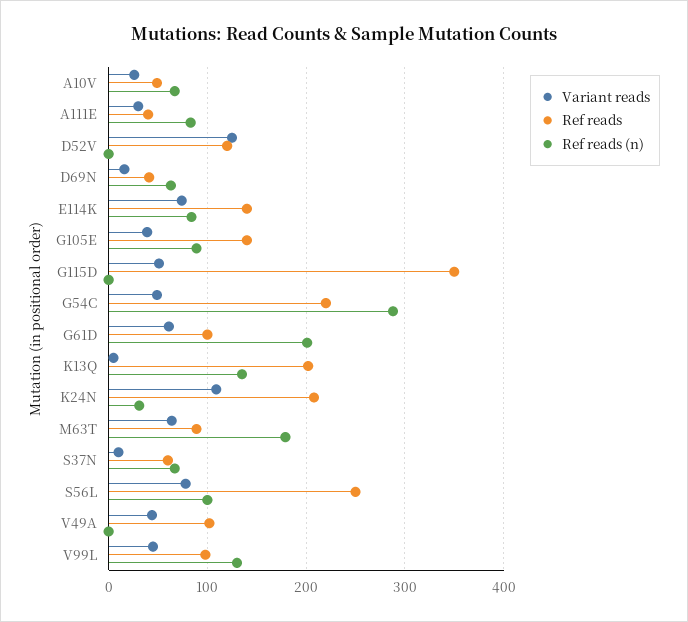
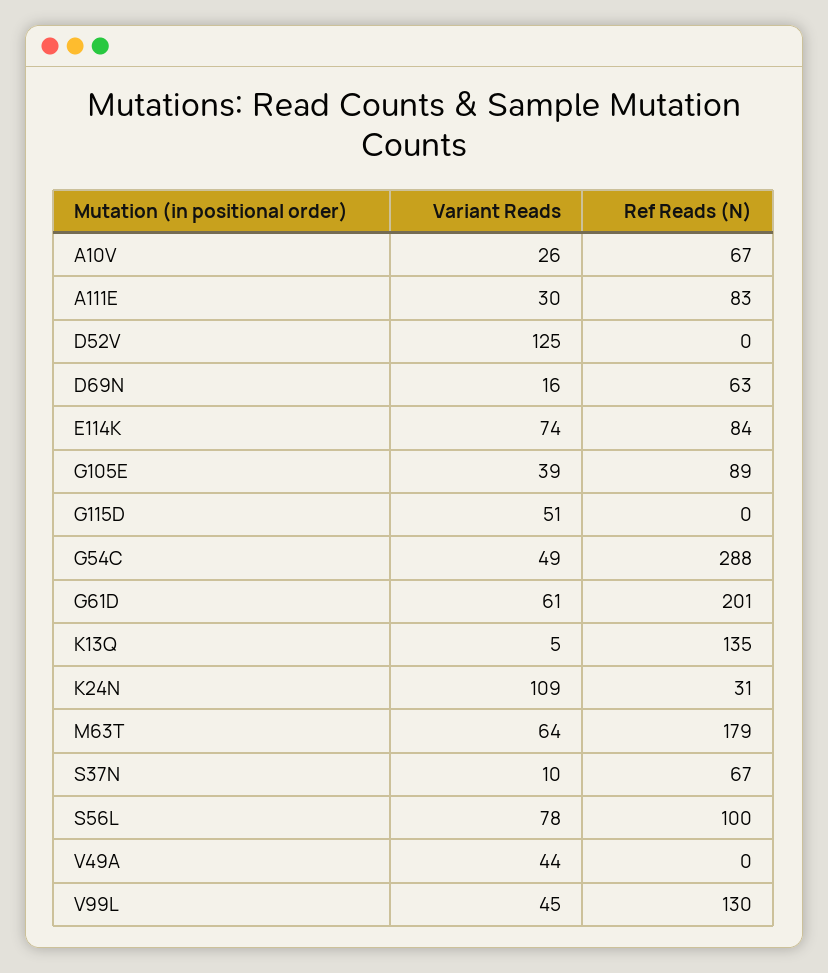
Ref reads, A10V: 50 -> none
Ref reads, A111E: 40 -> none
Ref reads, D52V: 120 -> none
Ref reads, D69N: 40 -> none
Ref reads, E114K: 140 -> none
Ref reads, G105E: 140 -> none
Ref reads, G115D: 350 -> none
Ref reads, G54C: 220 -> none
Ref reads, G61D: 100 -> none
Ref reads, K13Q: 200 -> none
Ref reads, K24N: 210 -> none
Ref reads, M63T: 90 -> none
Ref reads, S37N: 60 -> none
Ref reads, S56L: 250 -> none
Ref reads, V49A: 100 -> none
Ref reads, V99L: 100 -> none

